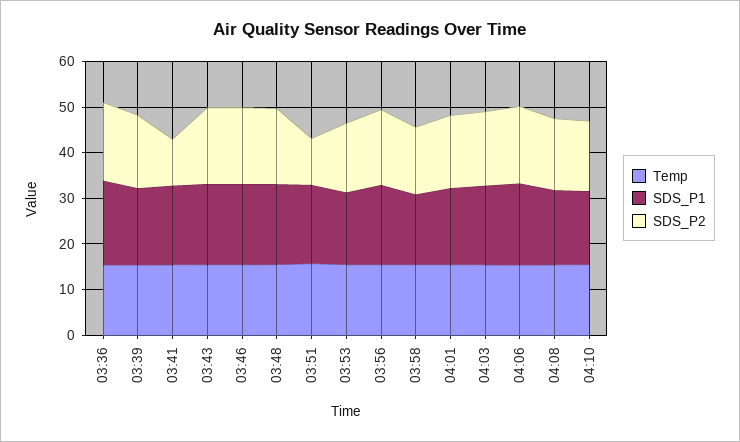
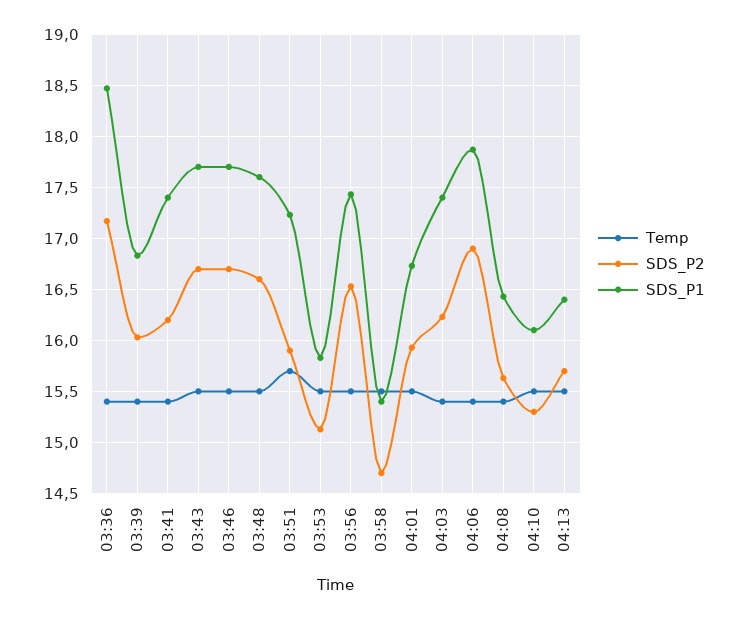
SDS_P2, 03:41: 10 -> 16.2
SDS_P2, 03:51: 10 -> 15.9
Temp, 04:13: none -> 15.5
SDS_P2, 04:13: none -> 15.7
SDS_P1, 04:13: none -> 16.4

